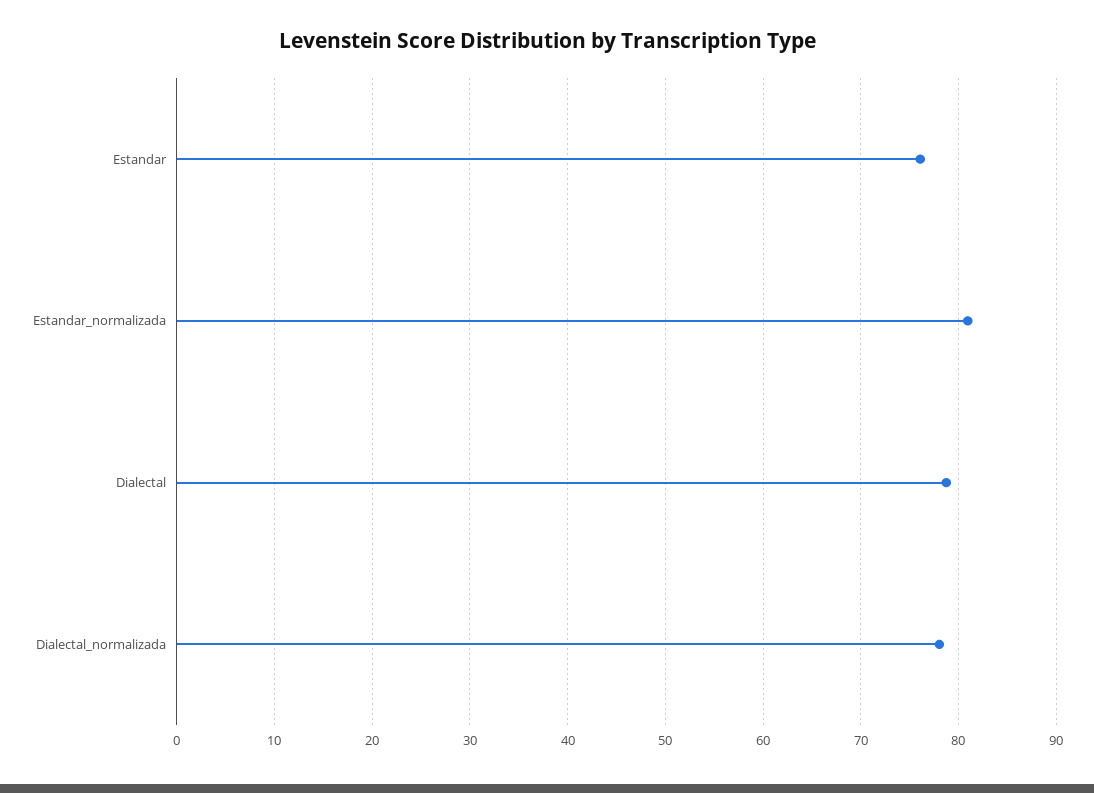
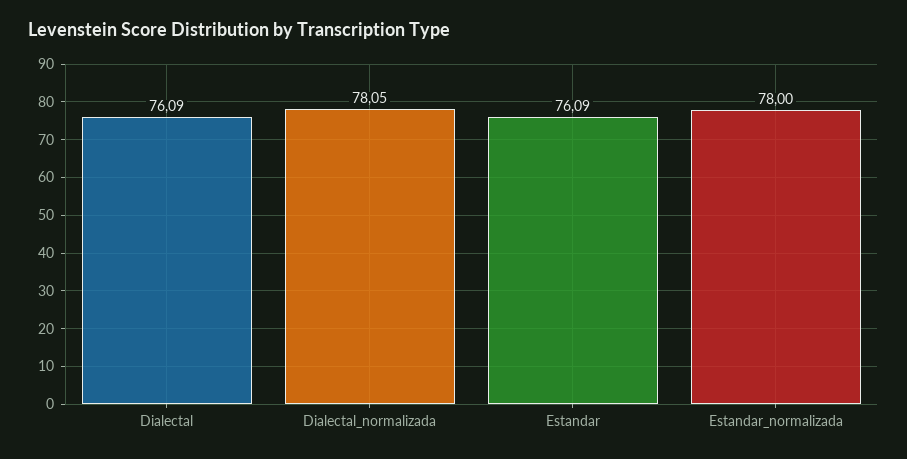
Estandar_normalizada: 81 -> 78
Dialectal: 79 -> 76.09

